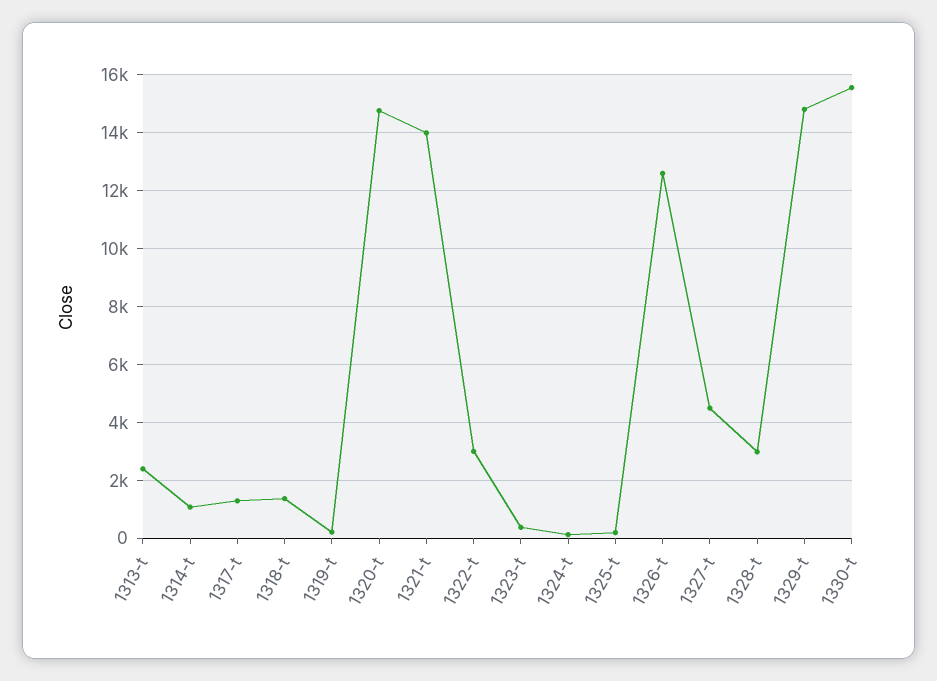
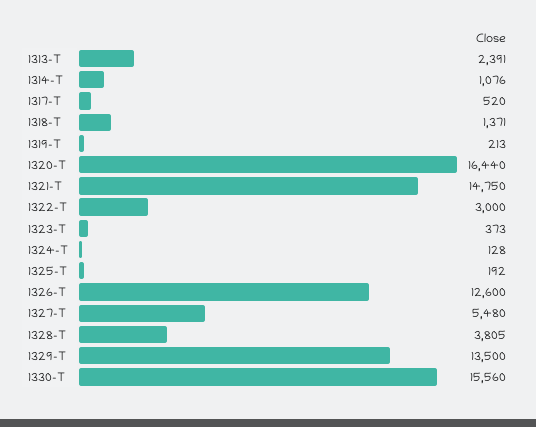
1317-t: 1250 -> 520
1320-t: 14750 -> 16440
1321-t: 14000 -> 14750
1327-t: 4500 -> 5480
1328-t: 3000 -> 3805
1329-t: 14750 -> 13500

